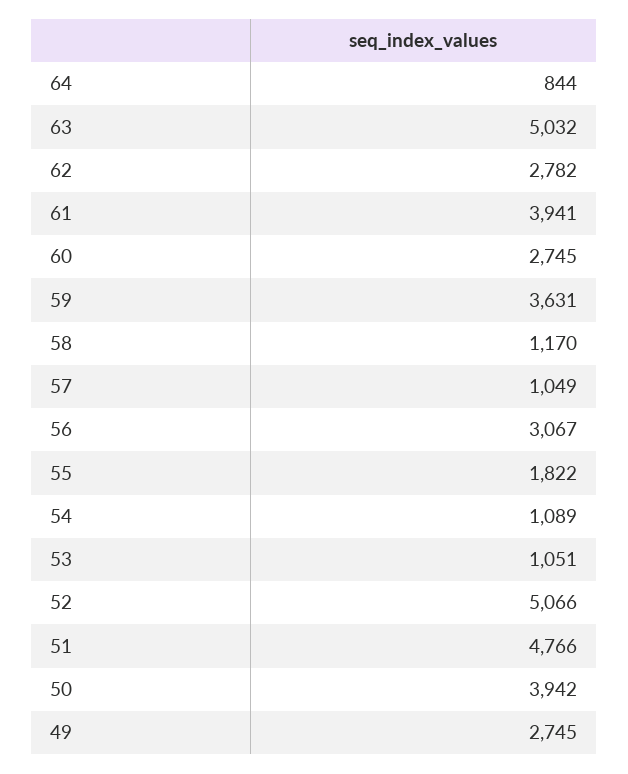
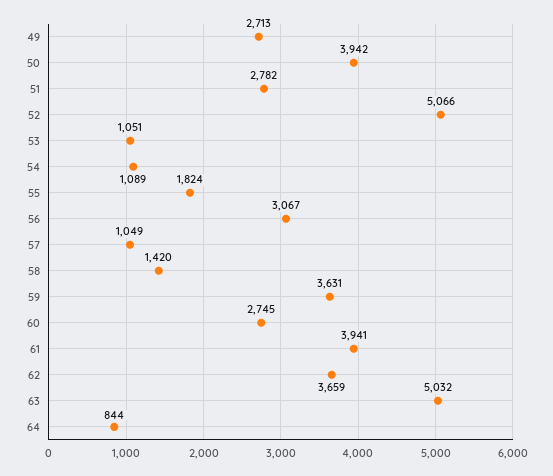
62: 2782 -> 3659
58: 1170 -> 1420
55: 1822 -> 1824
51: 4766 -> 2782
49: 2745 -> 2713

